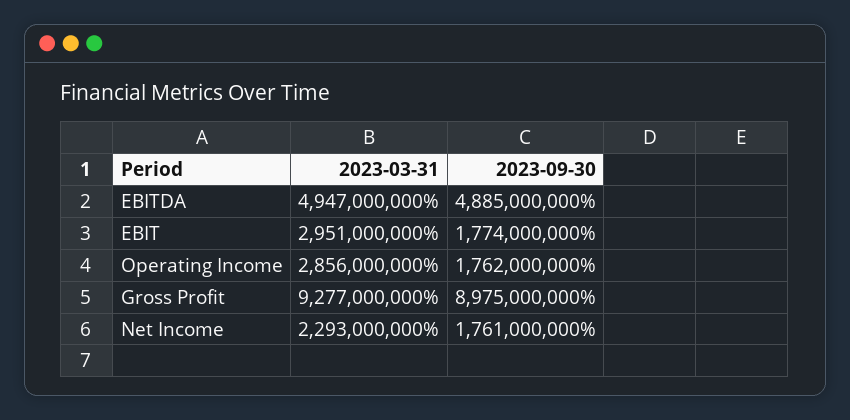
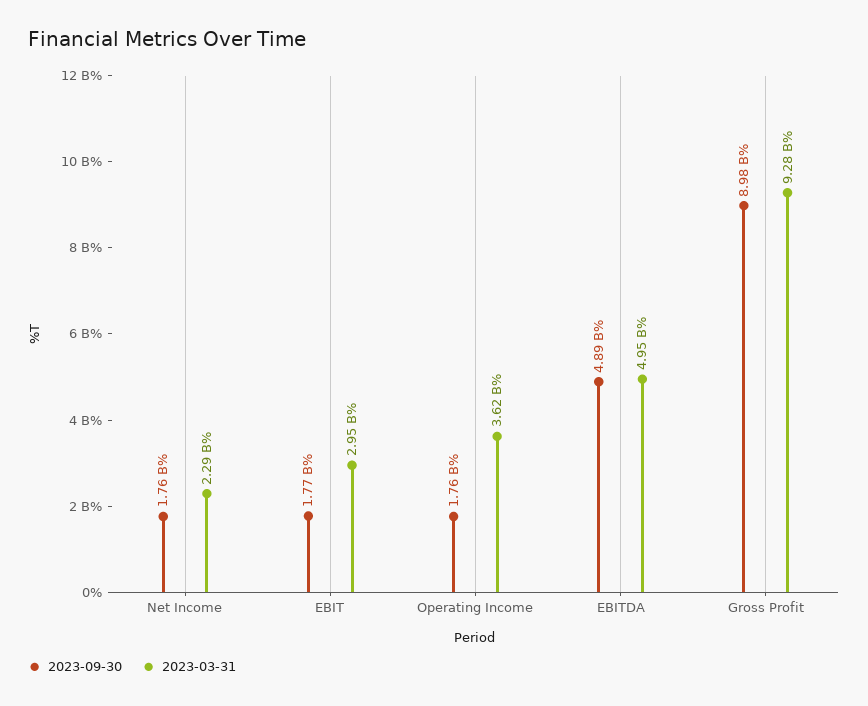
2023-03-31, Operating Income: 2856000000 -> 3620000000

